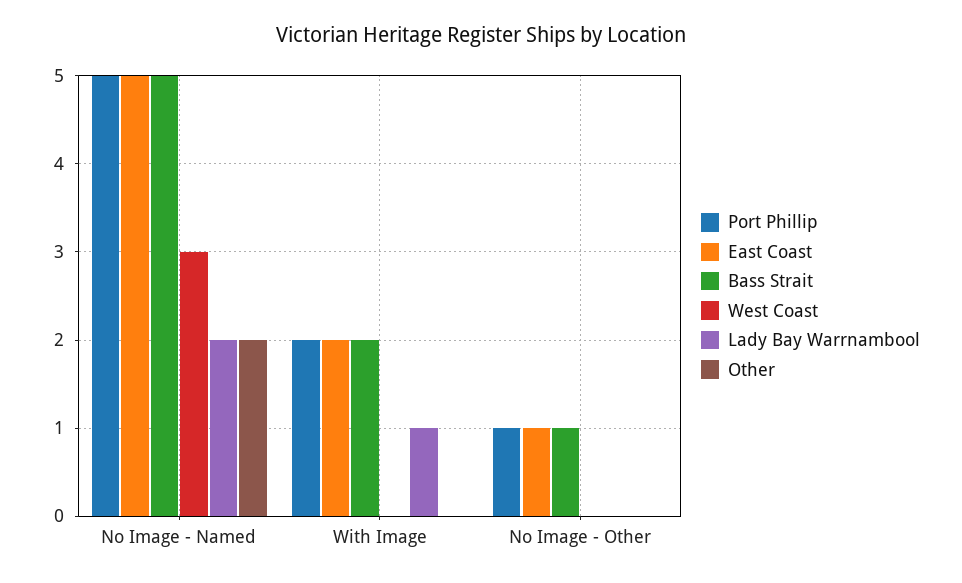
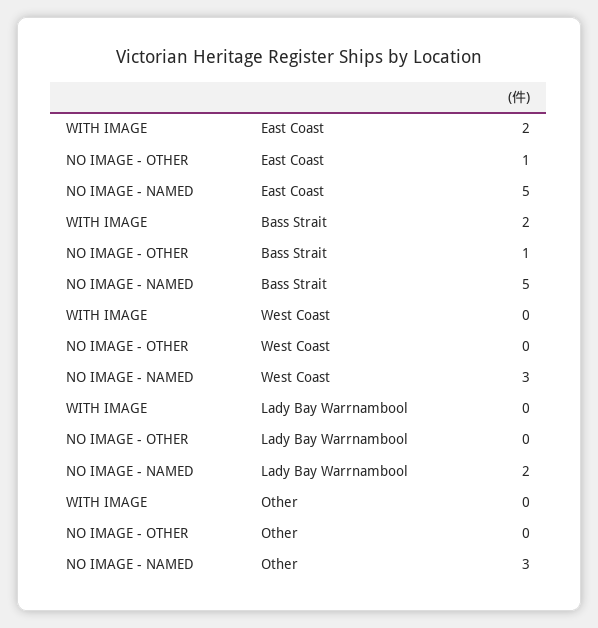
Port Phillip, No Image - Named: 5 -> none
Other, No Image - Named: 2 -> 3
Port Phillip, With Image: 2 -> none
Lady Bay Warrnambool, With Image: 1 -> 0
Port Phillip, No Image - Other: 1 -> none

